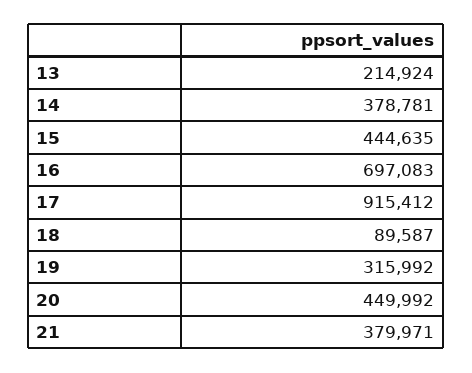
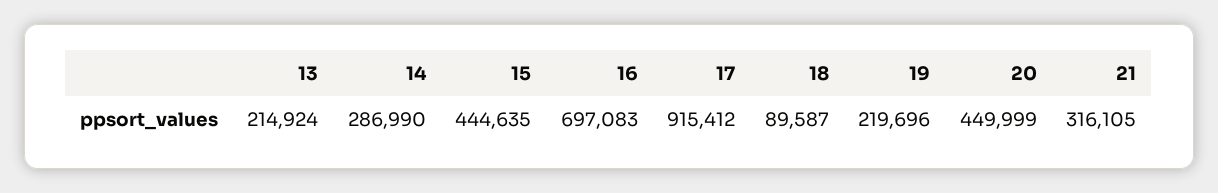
14: 378781 -> 286990
19: 315992 -> 219696
20: 449992 -> 449999
21: 379971 -> 316105

